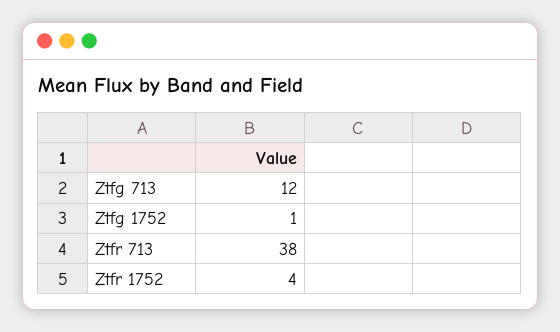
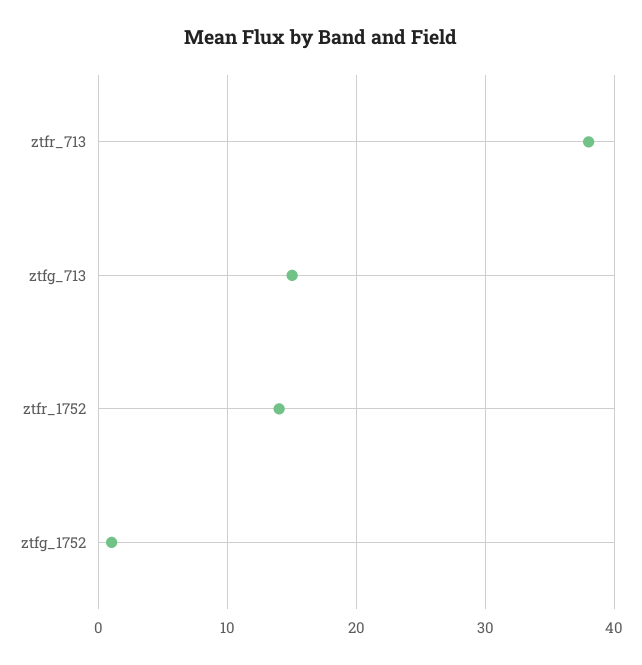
Ztfg 713: 12 -> 15
Ztfr 1752: 4 -> 14

